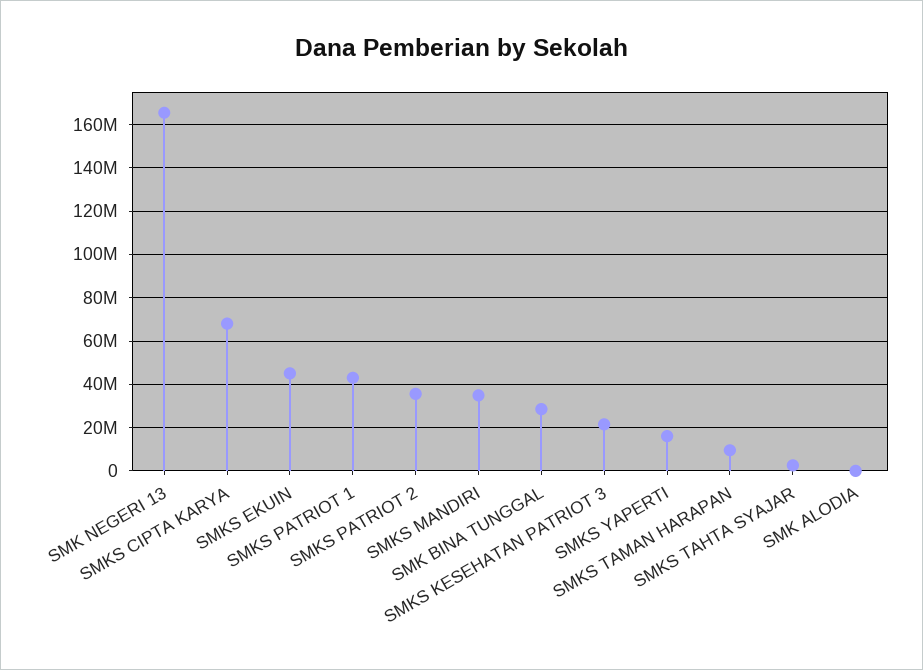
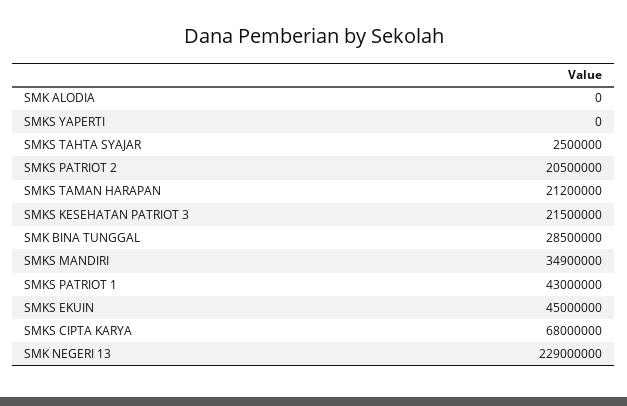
SMK NEGERI 13: 165000000 -> 229000000
SMKS PATRIOT 2: 35000000 -> 20500000
SMKS YAPERTI: 15000000 -> 0
SMKS TAMAN HARAPAN: 10000000 -> 21200000

